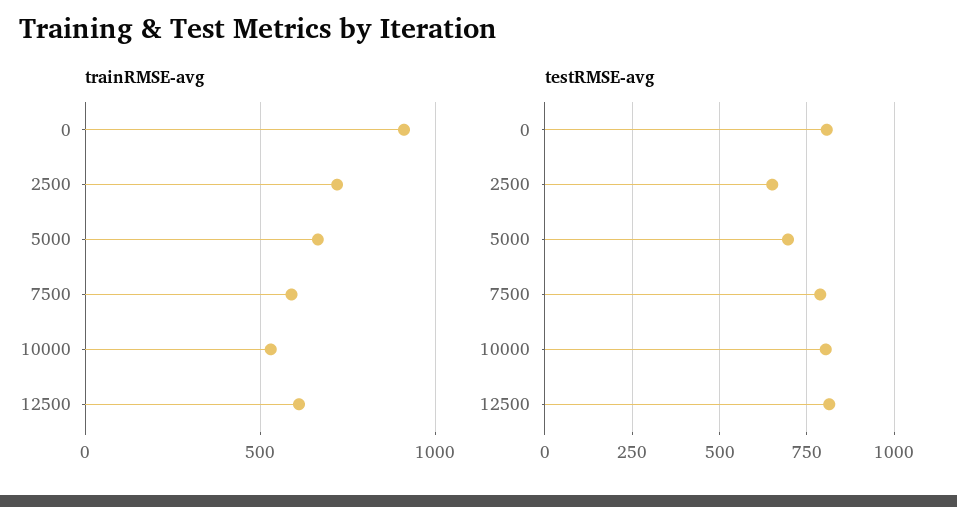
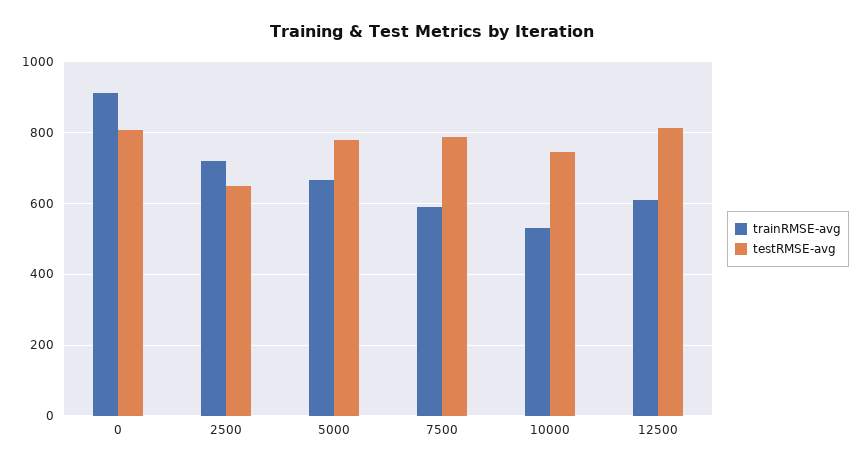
testRMSE-avg, 5000: 700 -> 780
testRMSE-avg, 10000: 800 -> 740

